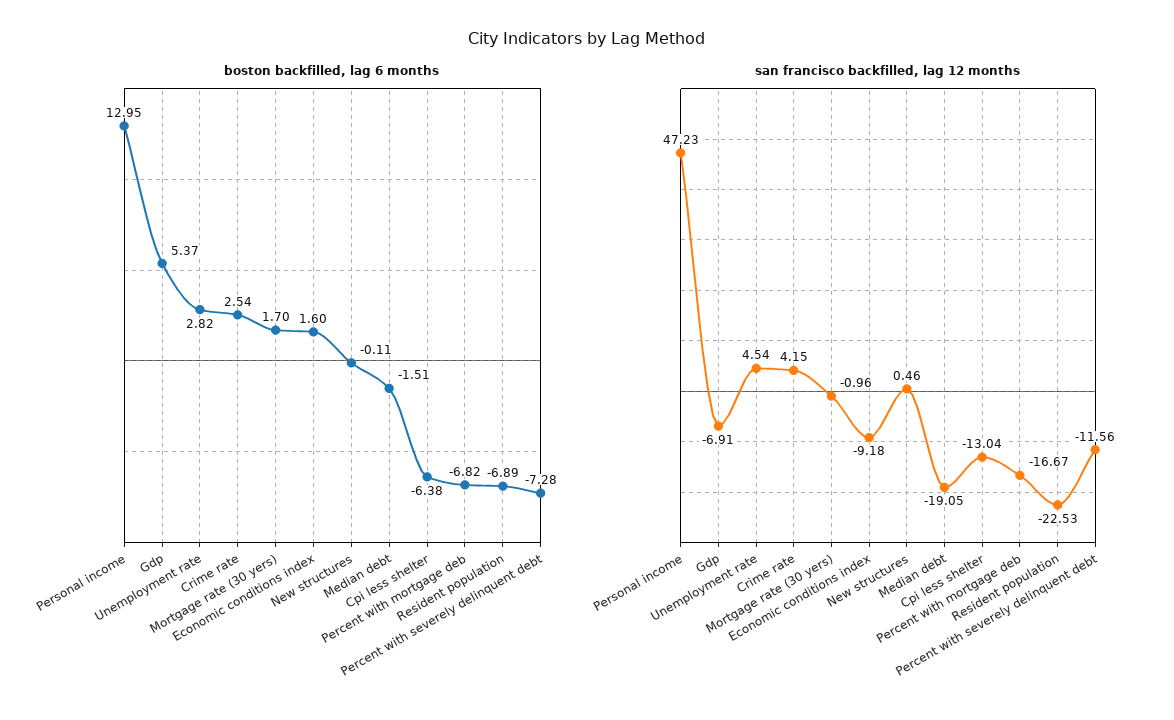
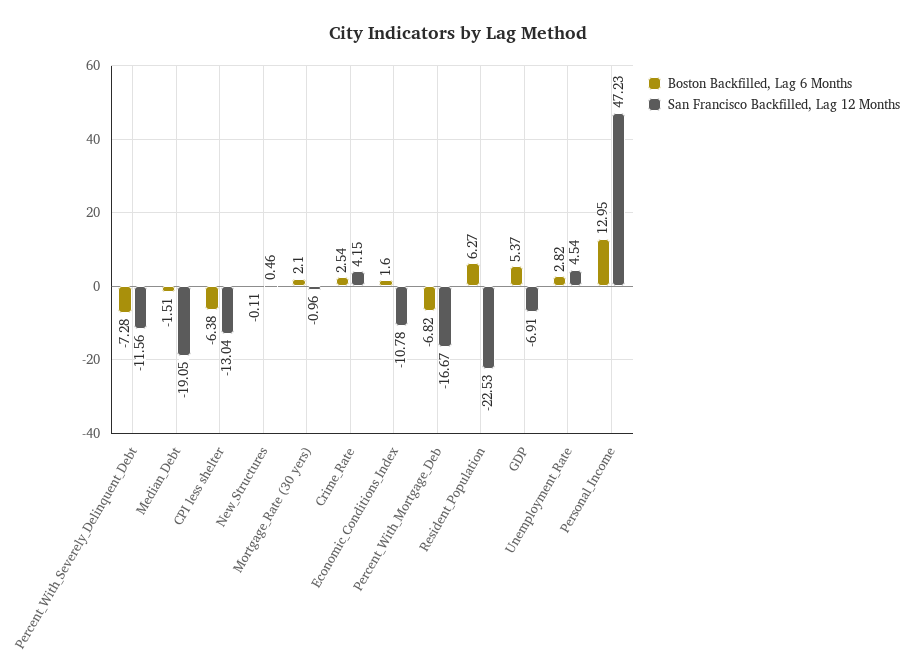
boston backfilled, lag 6 months, Mortgage rate (30 yers): 1.7 -> 2.1
boston backfilled, lag 6 months, Resident population: -6.89 -> 6.27
san francisco backfilled, lag 12 months, Economic conditions index: -9.18 -> -10.78

